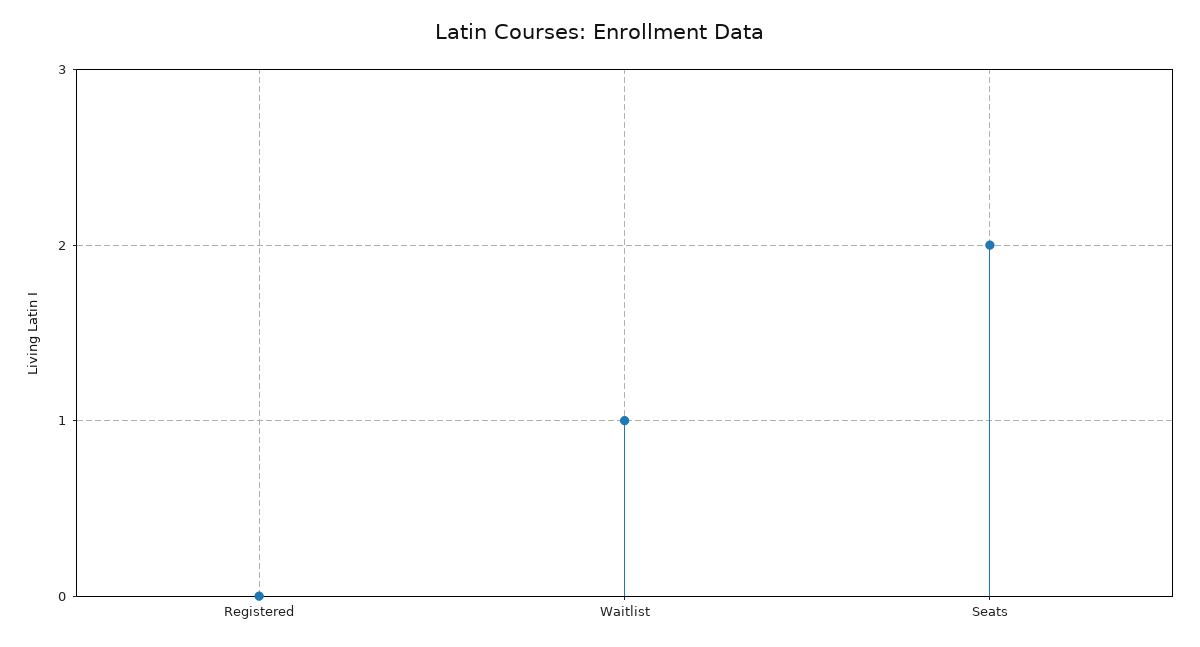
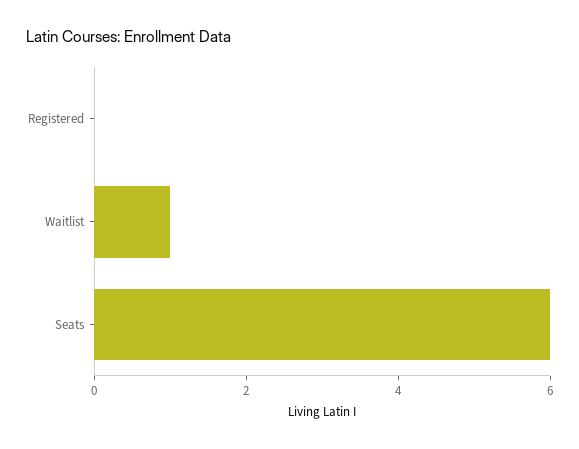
Seats: 2 -> 6

